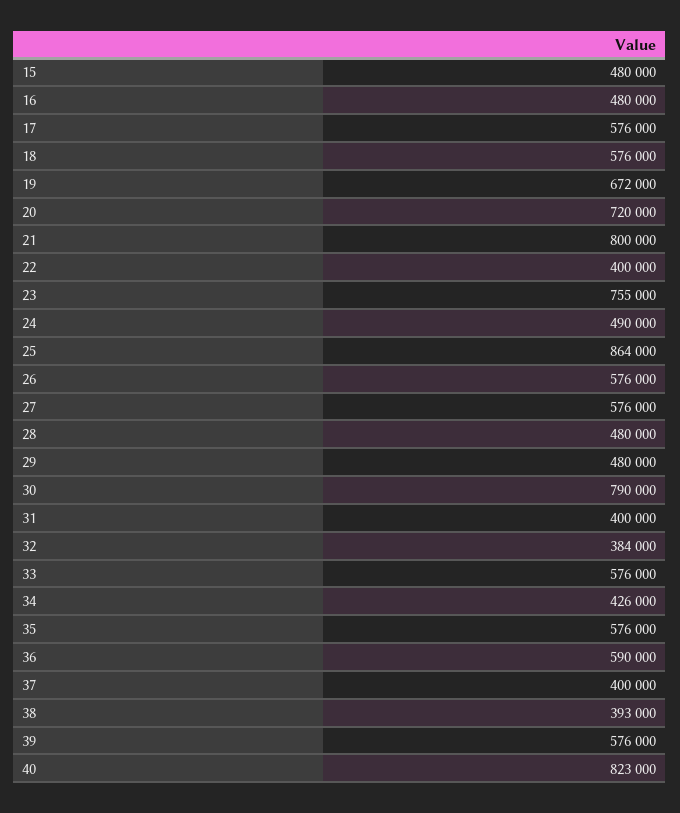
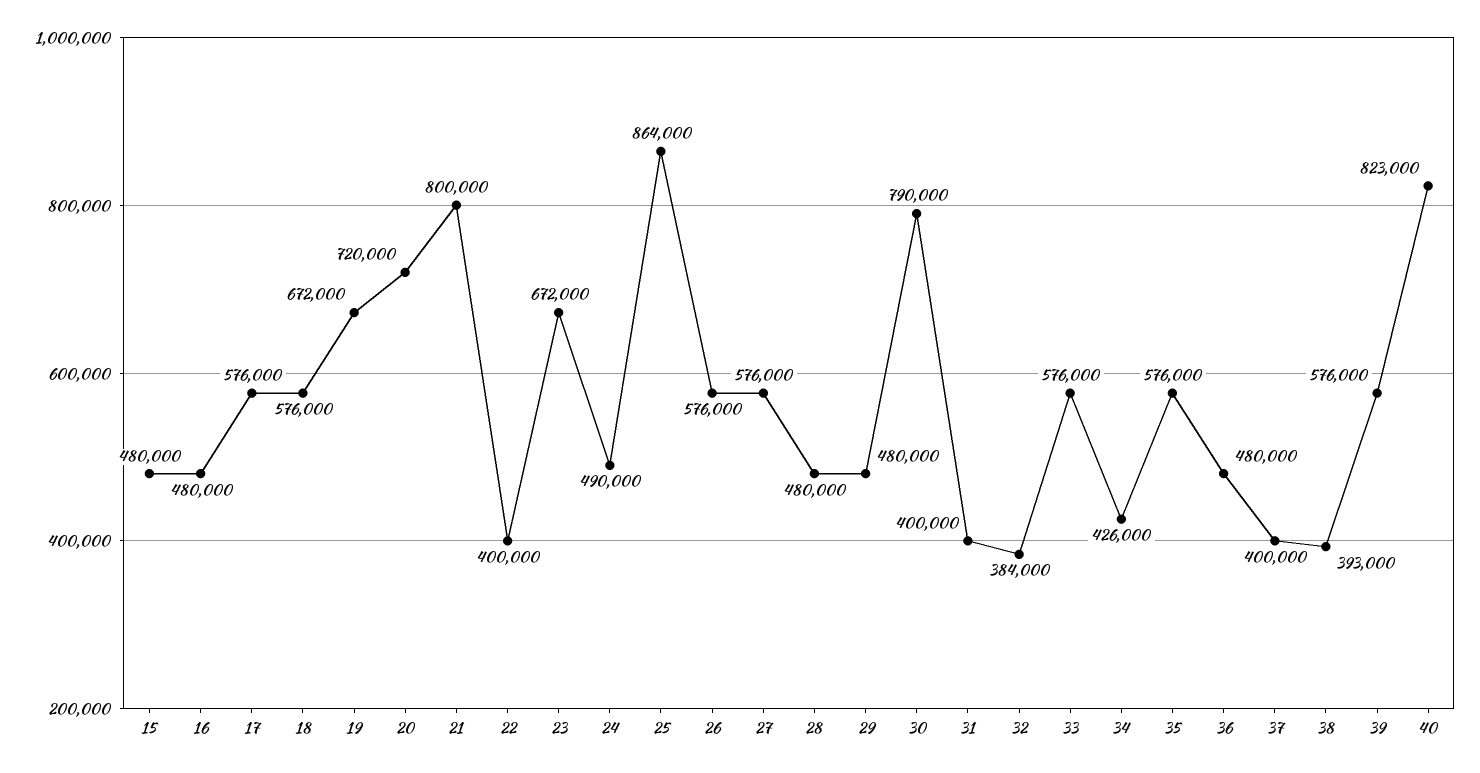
23: 755000 -> 672000
36: 590000 -> 480000

